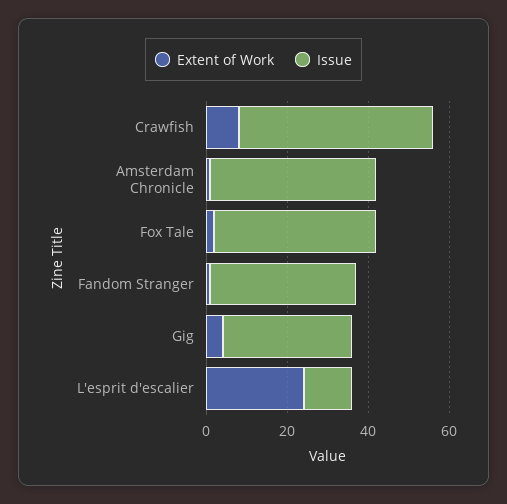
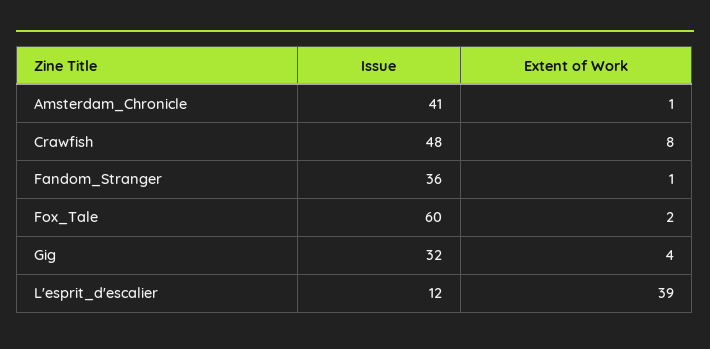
Issue, Fox Tale: 40 -> 60
Extent of Work, L'esprit d'escalier: 25 -> 39

